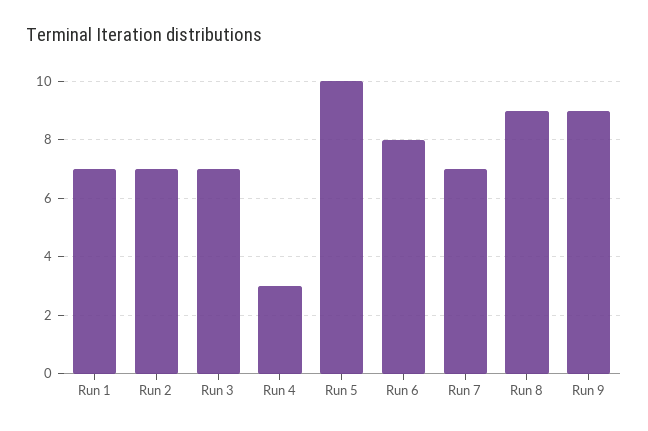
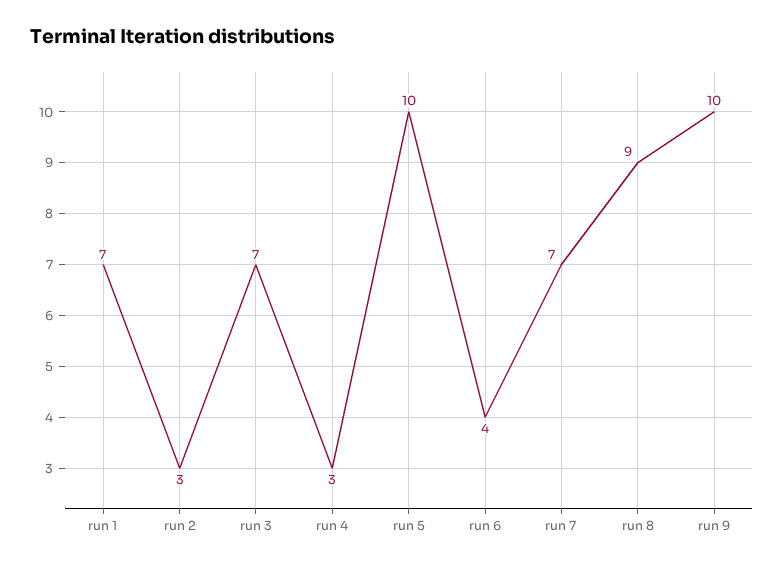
Run 2: 7 -> 3
Run 6: 8 -> 4
Run 9: 9 -> 10

